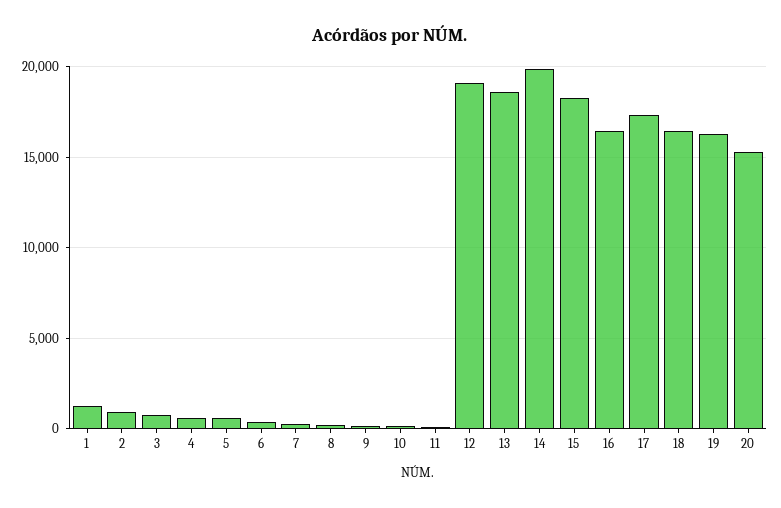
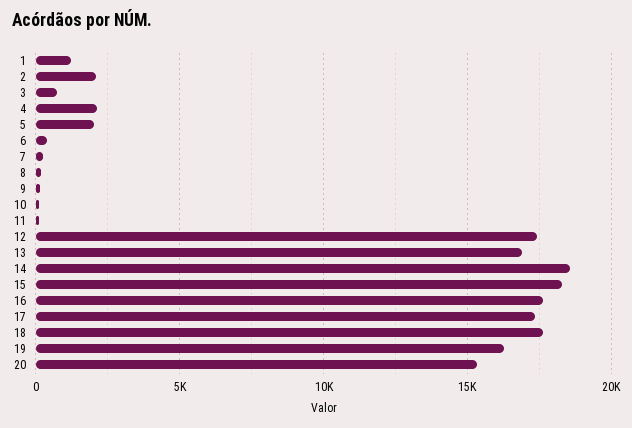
2: 1000 -> 2000
4: 500 -> 2000
5: 500 -> 2000
12: 19000 -> 17500
13: 18500 -> 17000
14: 20000 -> 18500
16: 16500 -> 17500
18: 16500 -> 17500

